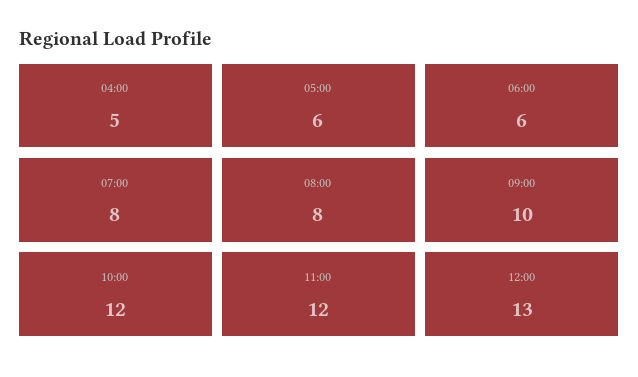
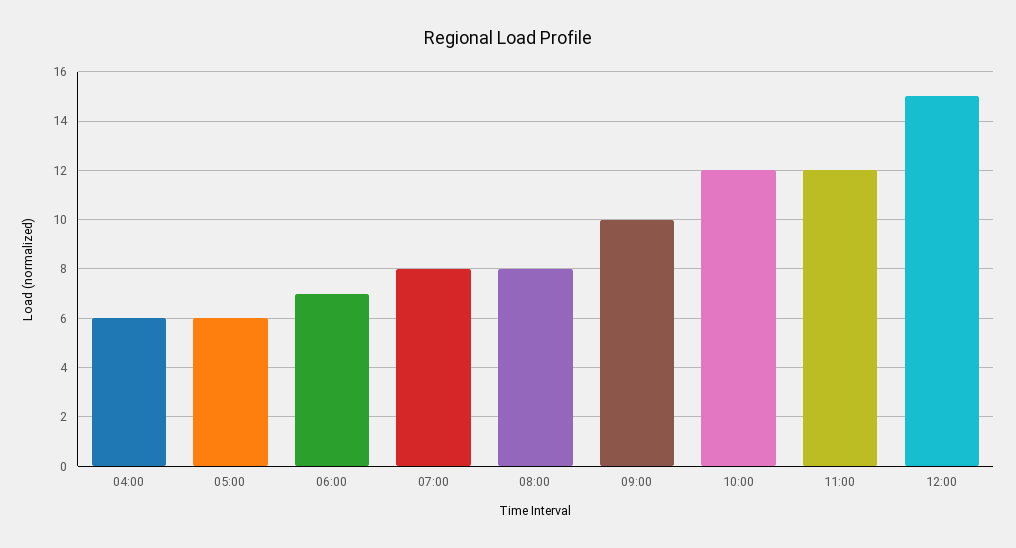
04:00: 5 -> 6
06:00: 6 -> 7
12:00: 13 -> 15

